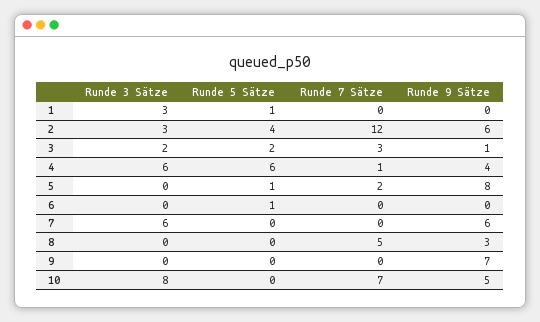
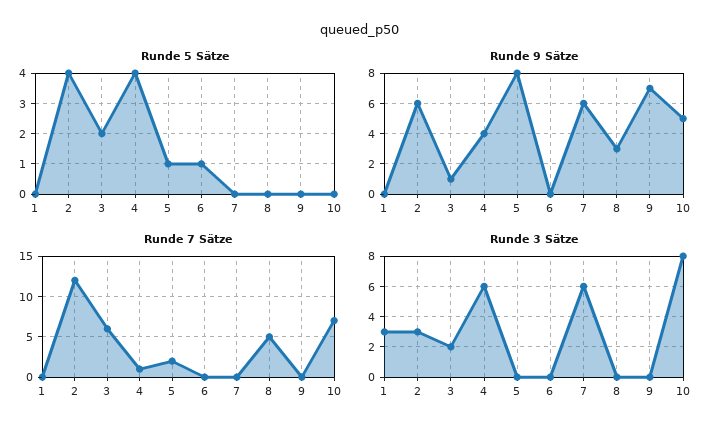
Runde 5 Sätze, 1: 1 -> 0
Runde 7 Sätze, 3: 3 -> 6
Runde 5 Sätze, 4: 6 -> 4

